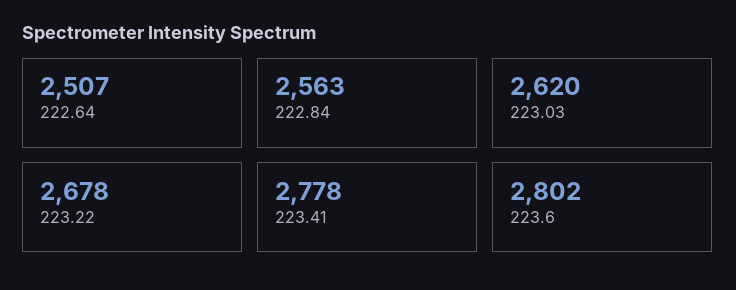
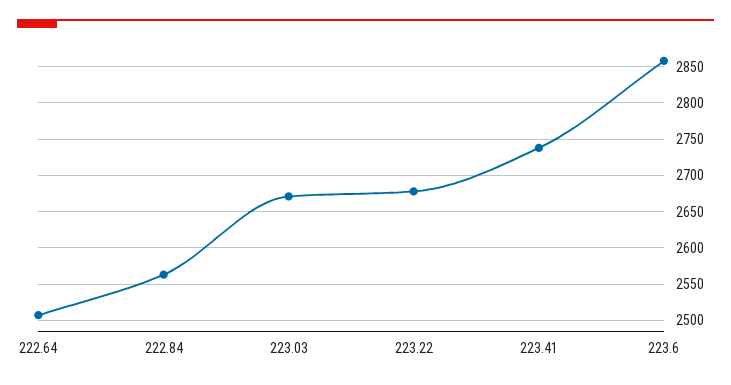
223.03: 2620 -> 2670
223.41: 2778 -> 2740
223.6: 2802 -> 2860

